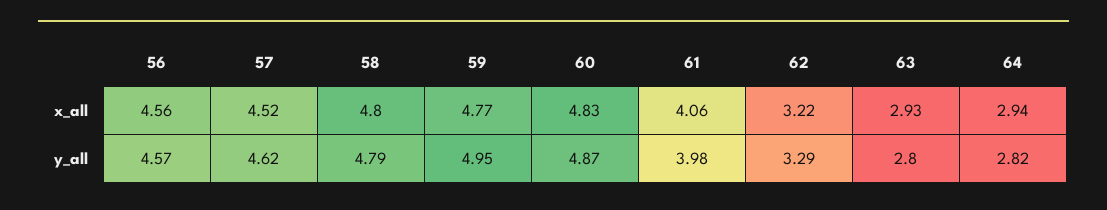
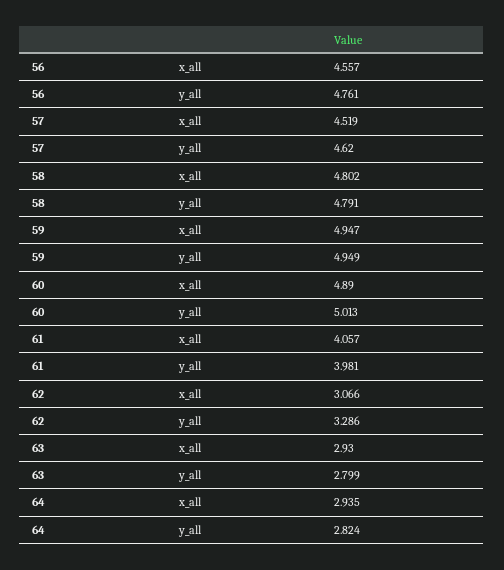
59, x_all: 4.77 -> 4.947
60, x_all: 4.83 -> 4.89
62, x_all: 3.22 -> 3.066
56, y_all: 4.57 -> 4.761
60, y_all: 4.87 -> 5.013

